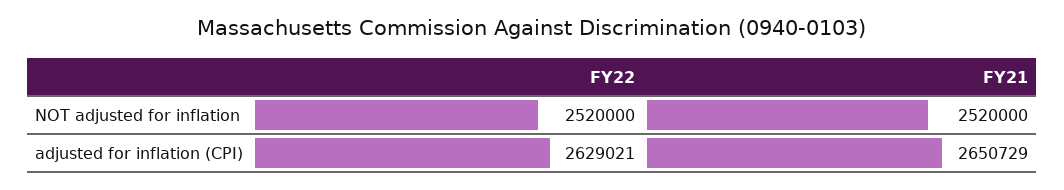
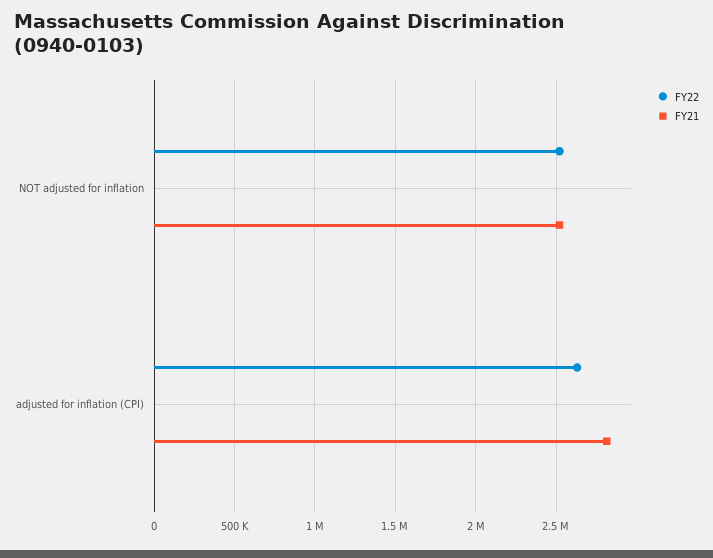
FY21, adjusted for inflation (CPI): 2650729 -> 2800000

